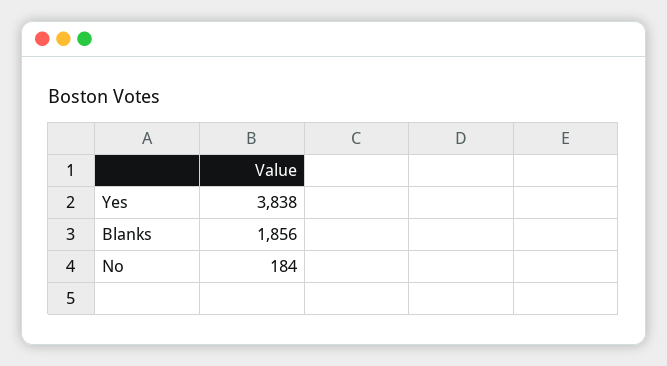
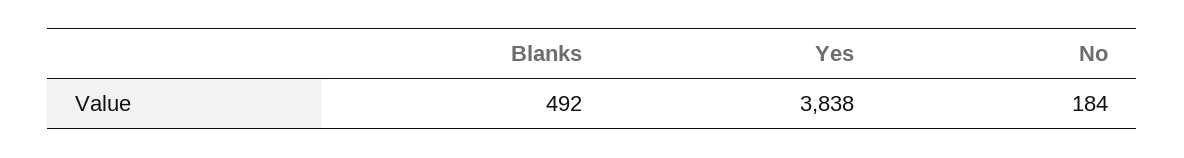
Blanks: 1856 -> 492

